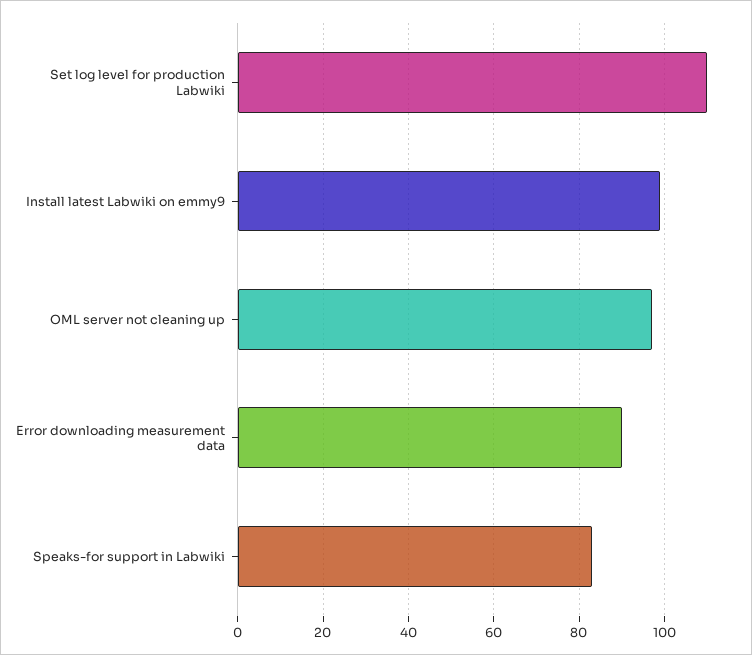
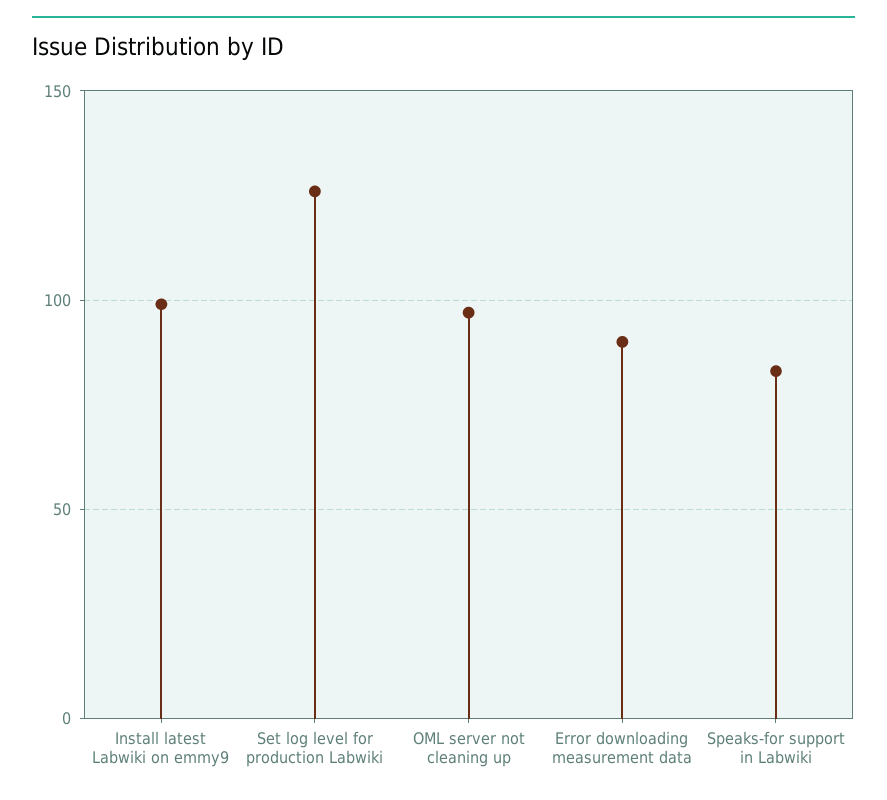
Set log level for production Labwiki: 110 -> 125

